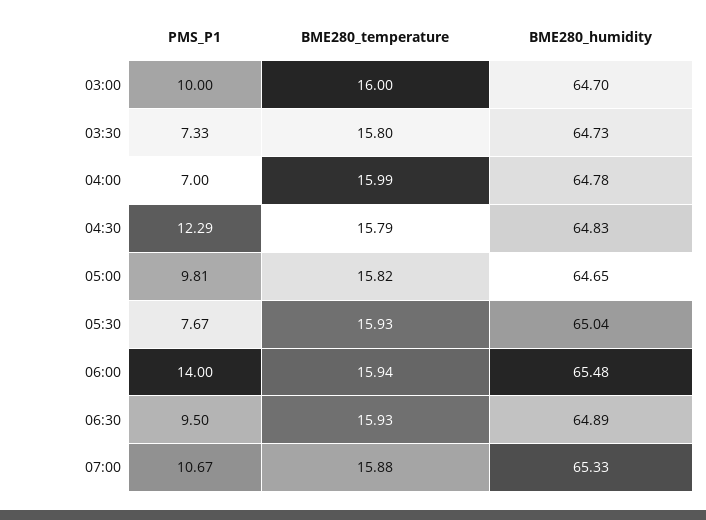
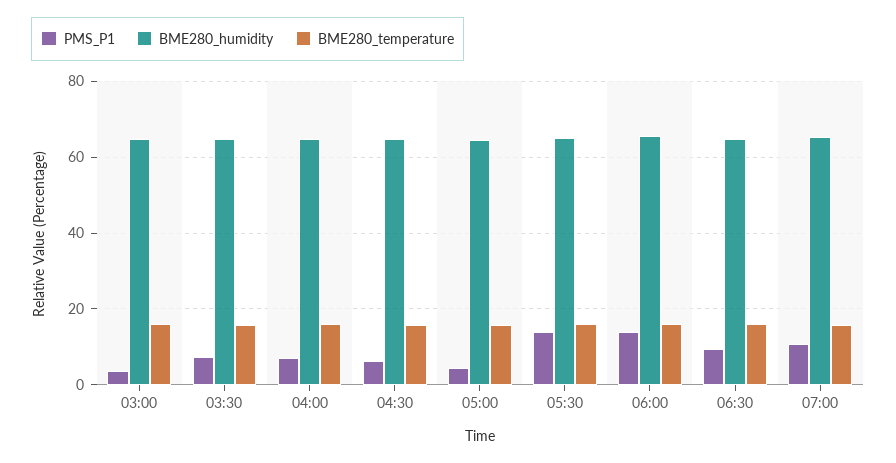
PMS_P1, 03:00: 10 -> 4
PMS_P1, 04:30: 12.29 -> 6
PMS_P1, 05:00: 9.81 -> 4
PMS_P1, 05:30: 7.67 -> 14

